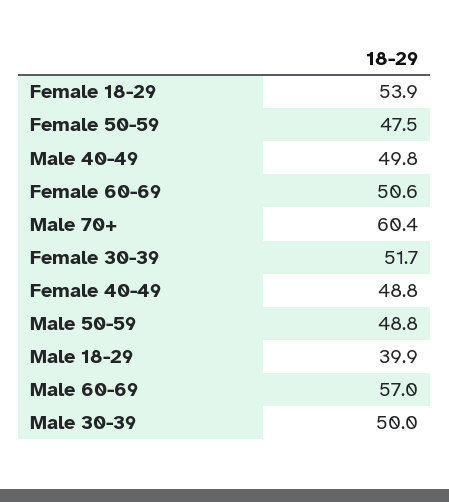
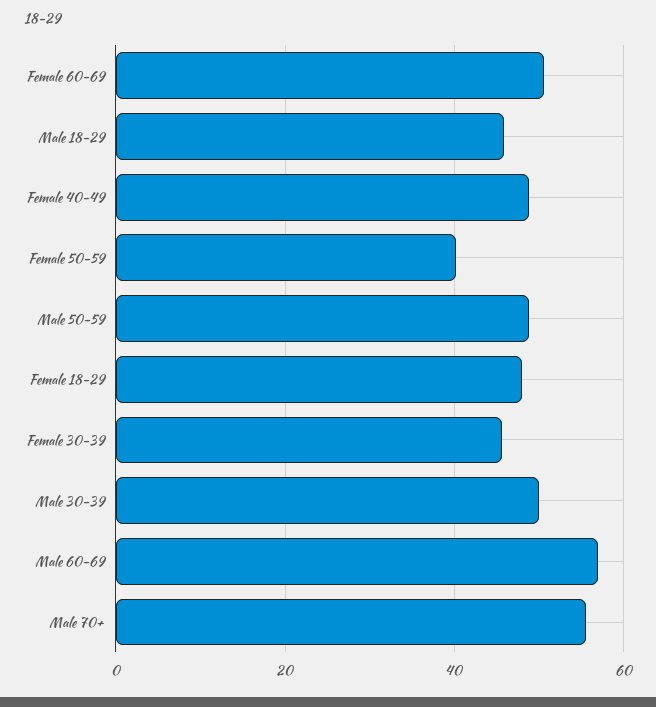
Female 18-29: 53.9 -> 48
Female 50-59: 47.5 -> 40
Male 40-49: 49.8 -> none
Male 70+: 60.4 -> 56
Female 30-39: 51.7 -> 46
Male 18-29: 39.9 -> 46

